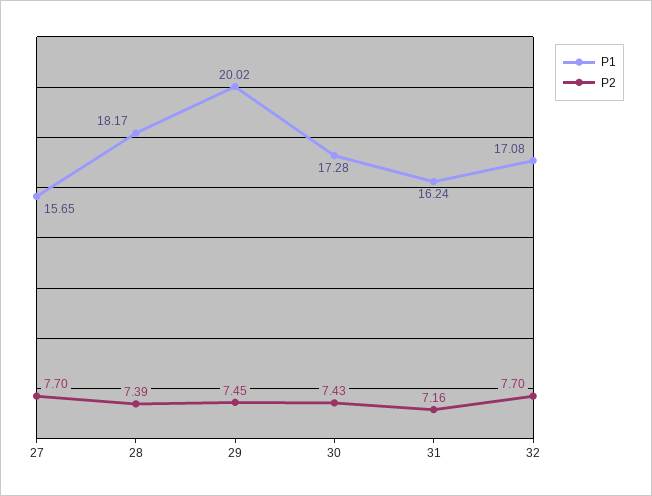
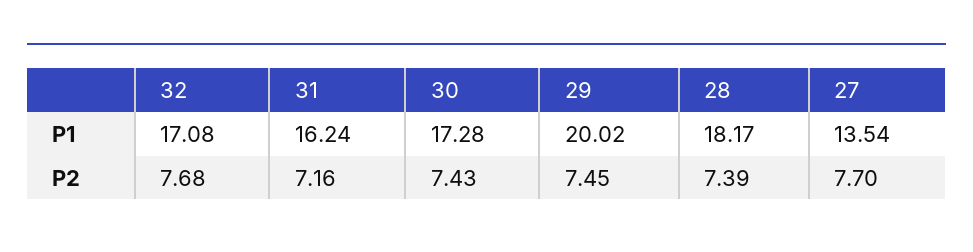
P1, 27: 15.65 -> 13.54
P2, 32: 7.7 -> 7.68

